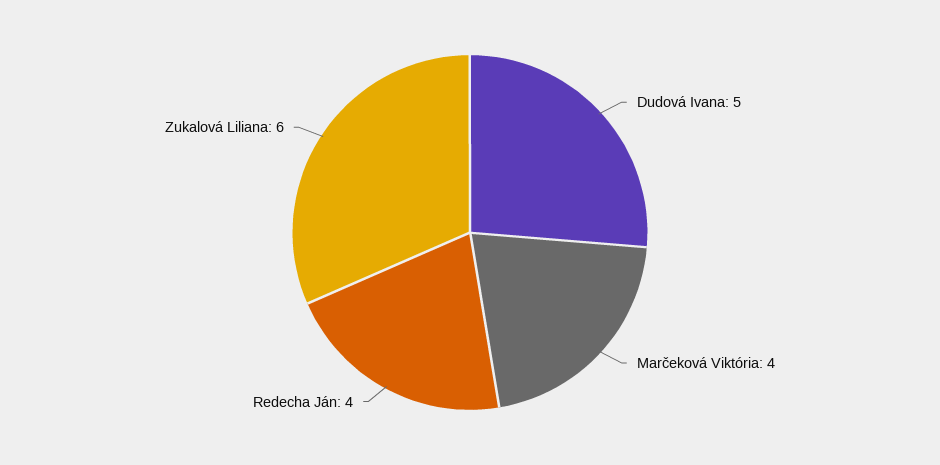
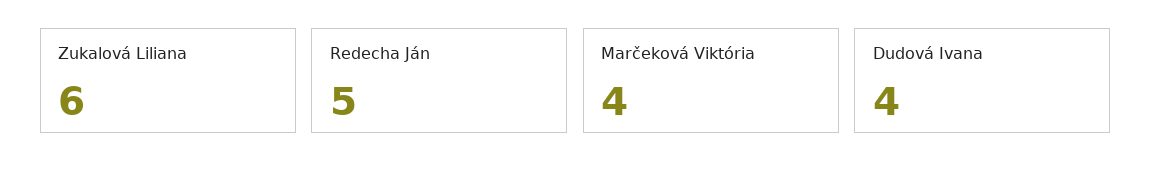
Dudová Ivana: 5 -> 4
Redecha Ján: 4 -> 5

